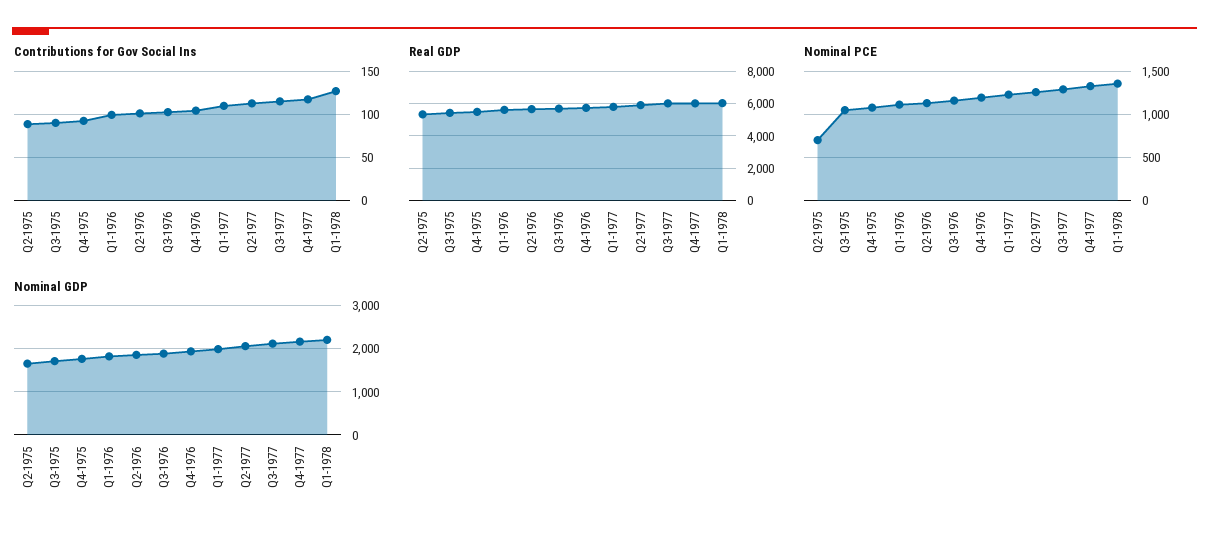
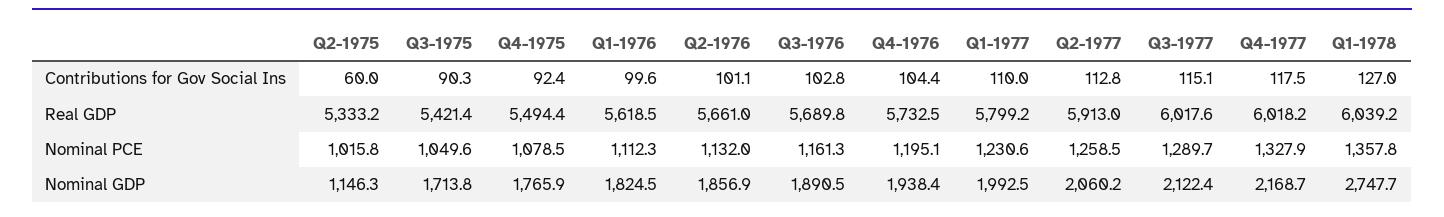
Contributions for Gov Social Ins, Q2-1975: 90 -> 60
Nominal PCE, Q2-1975: 700 -> 1015.8
Nominal GDP, Q2-1975: 1600 -> 1146.3
Nominal GDP, Q1-1978: 2200 -> 2747.7

